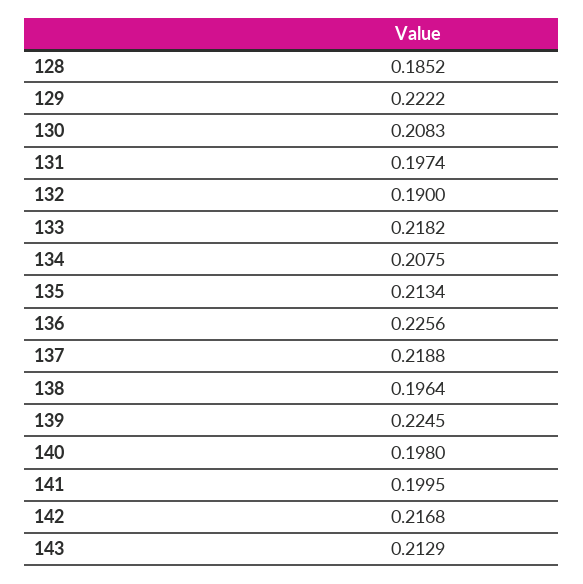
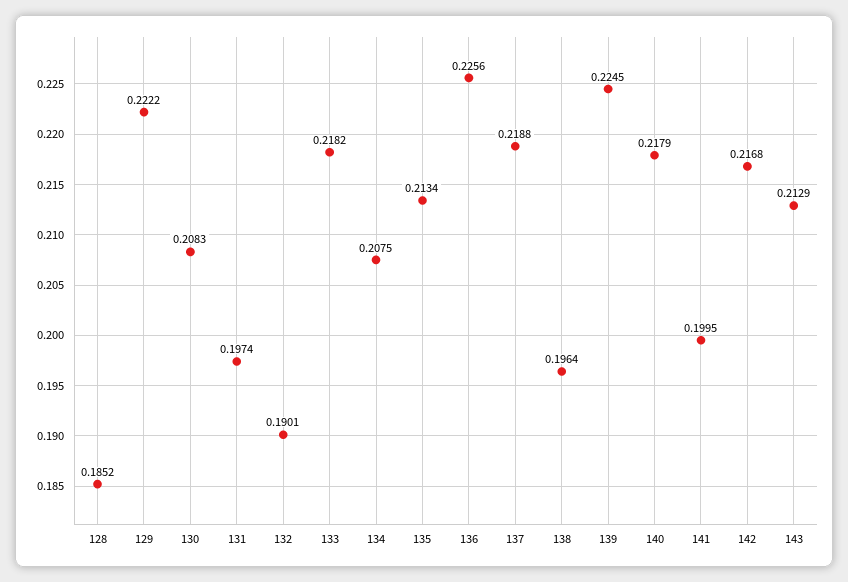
132: 0.19 -> 0.1901
140: 0.198 -> 0.2179

